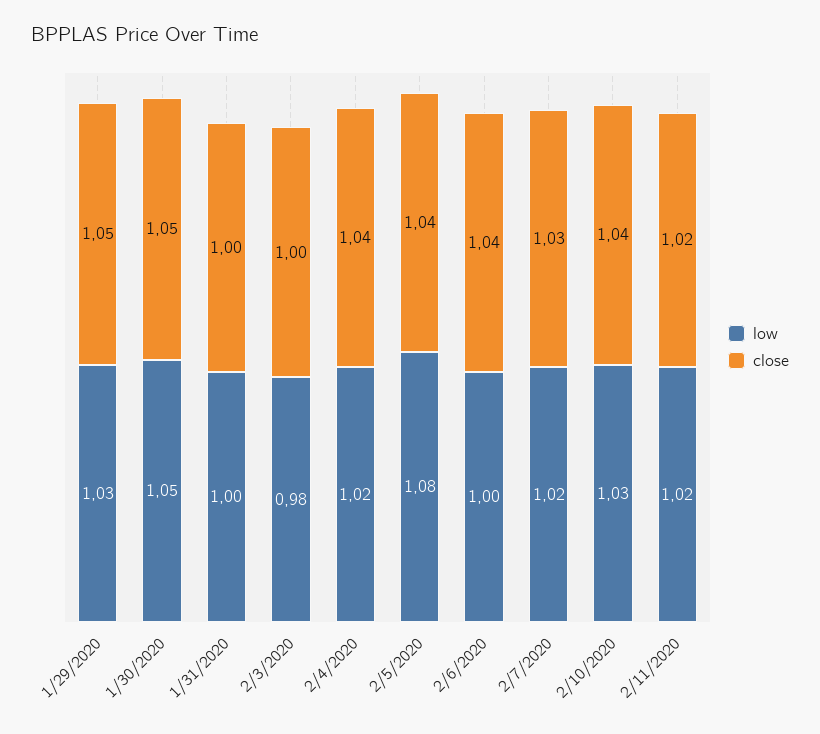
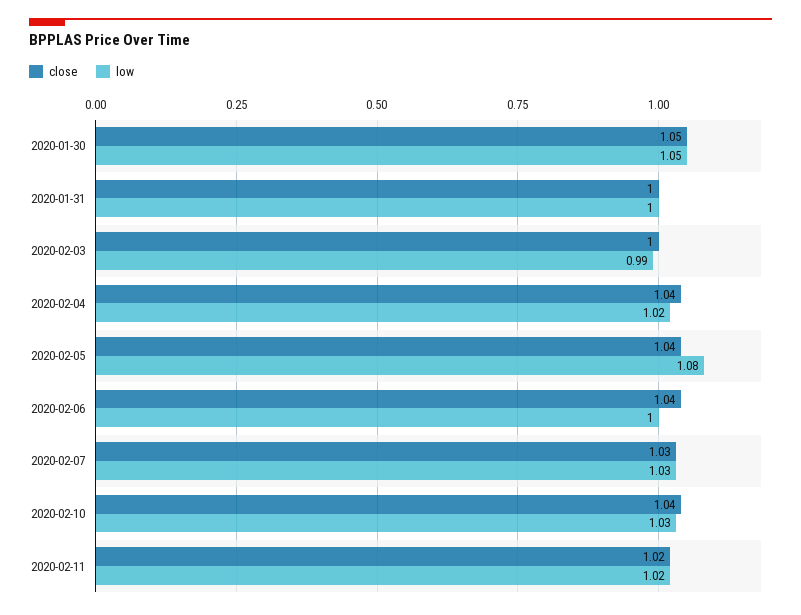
low, 1/29/2020: 1.03 -> none
close, 1/29/2020: 1.05 -> none
low, 2/3/2020: 0.98 -> 0.99
low, 2/7/2020: 1.02 -> 1.03

